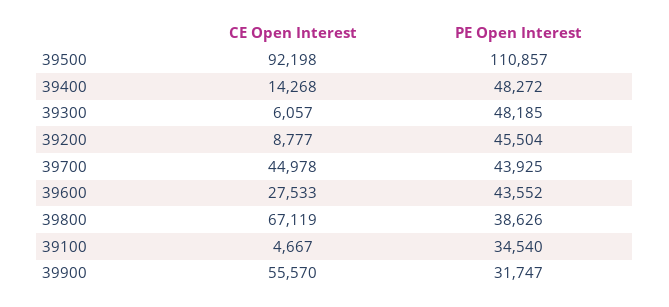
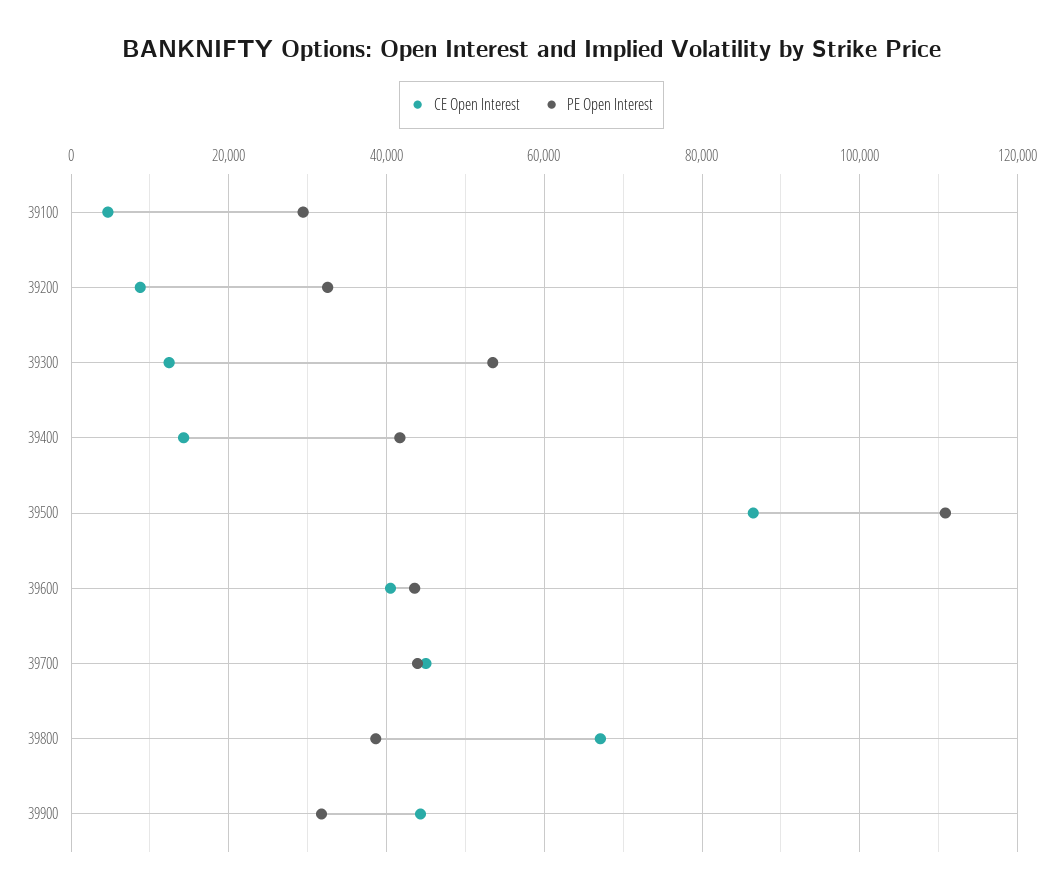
CE Open Interest, 39500: 92198 -> 86000
PE Open Interest, 39400: 48272 -> 42000
CE Open Interest, 39300: 6057 -> 12000
PE Open Interest, 39300: 48185 -> 54000
PE Open Interest, 39200: 45504 -> 32000
CE Open Interest, 39600: 27533 -> 40000
PE Open Interest, 39100: 34540 -> 30000
CE Open Interest, 39900: 55570 -> 44000

